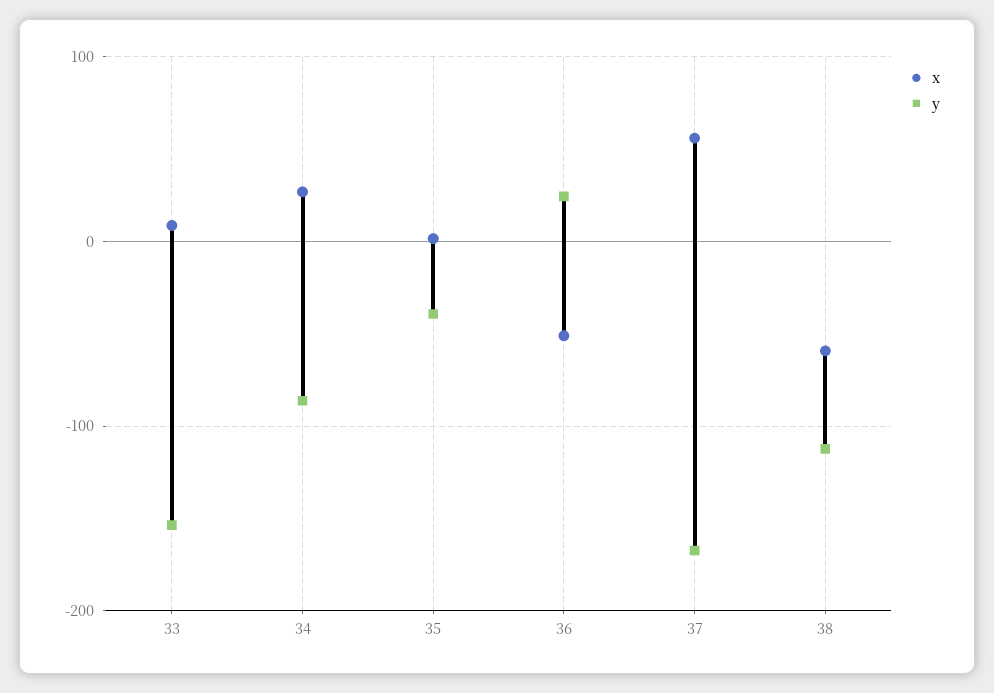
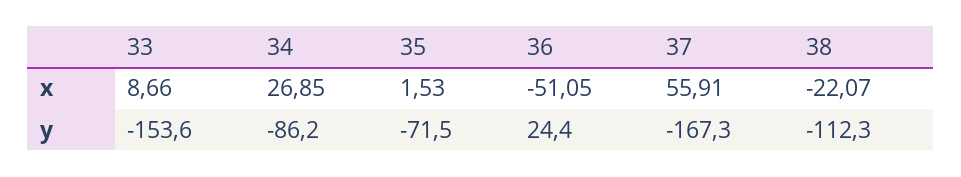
y, 35: -40 -> -71.5
x, 38: -60 -> -22.07

